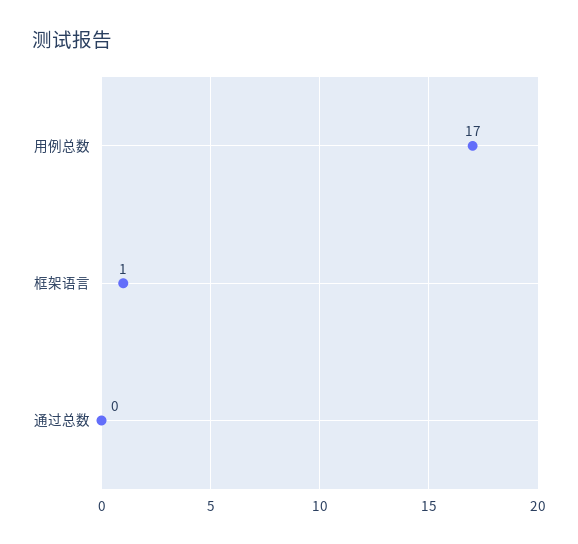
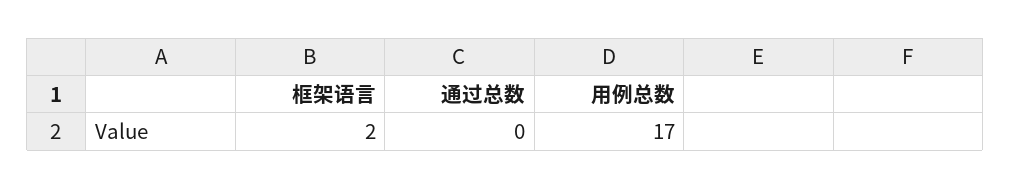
框架语言: 1 -> 2

